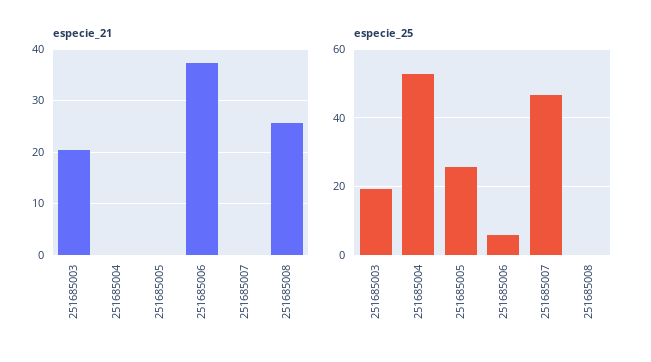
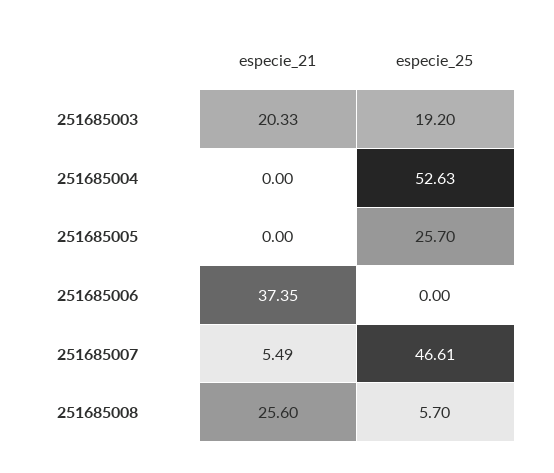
especie_21, 251685007: 0 -> 5.49
especie_25, 251685006: 6 -> 0
especie_25, 251685008: 0 -> 5.7

